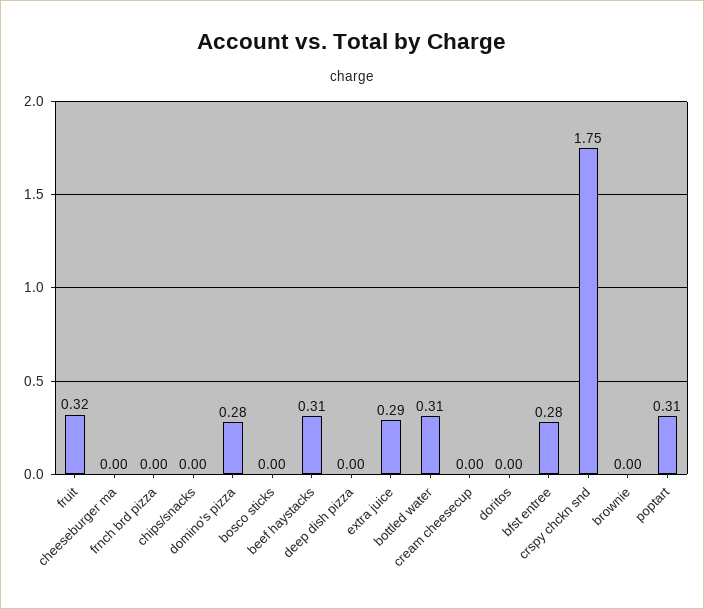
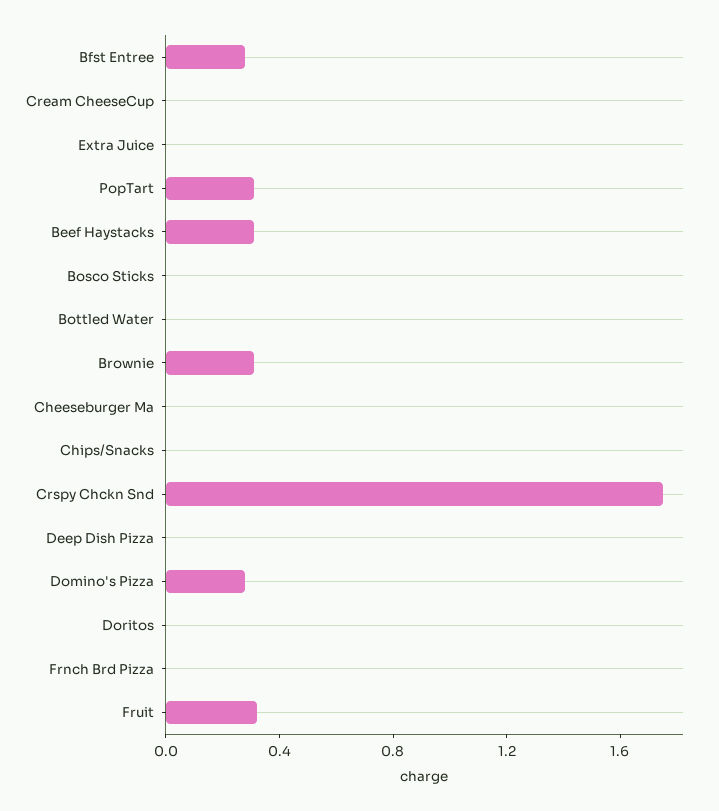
extra juice: 0.29 -> 0
bottled water: 0.31 -> 0
brownie: 0 -> 0.3

